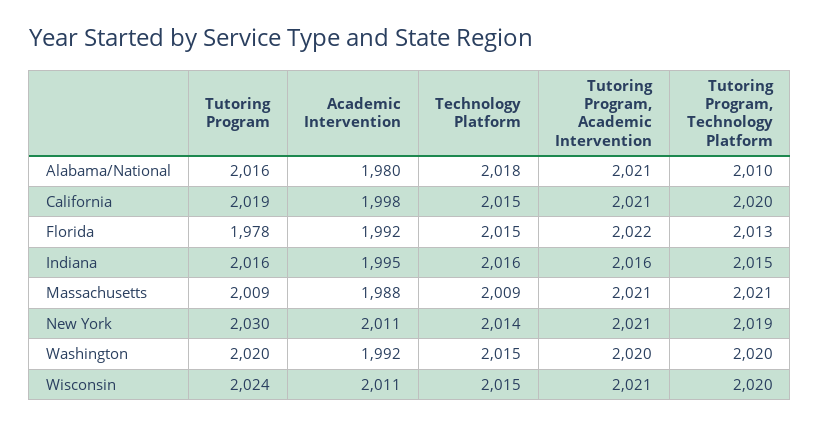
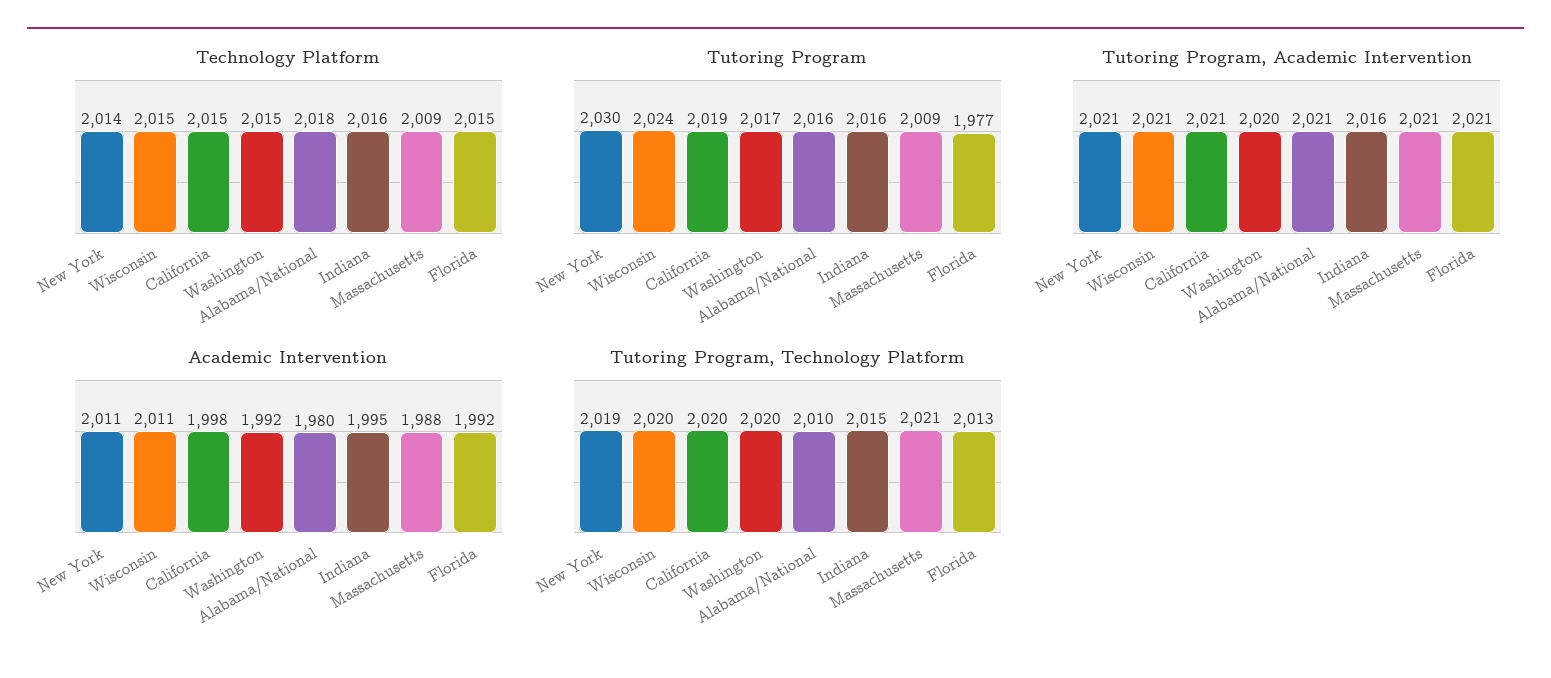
Tutoring Program, Florida: 1978 -> 1977
Tutoring Program, Academic Intervention, Florida: 2022 -> 2021
Tutoring Program, Washington: 2020 -> 2017

